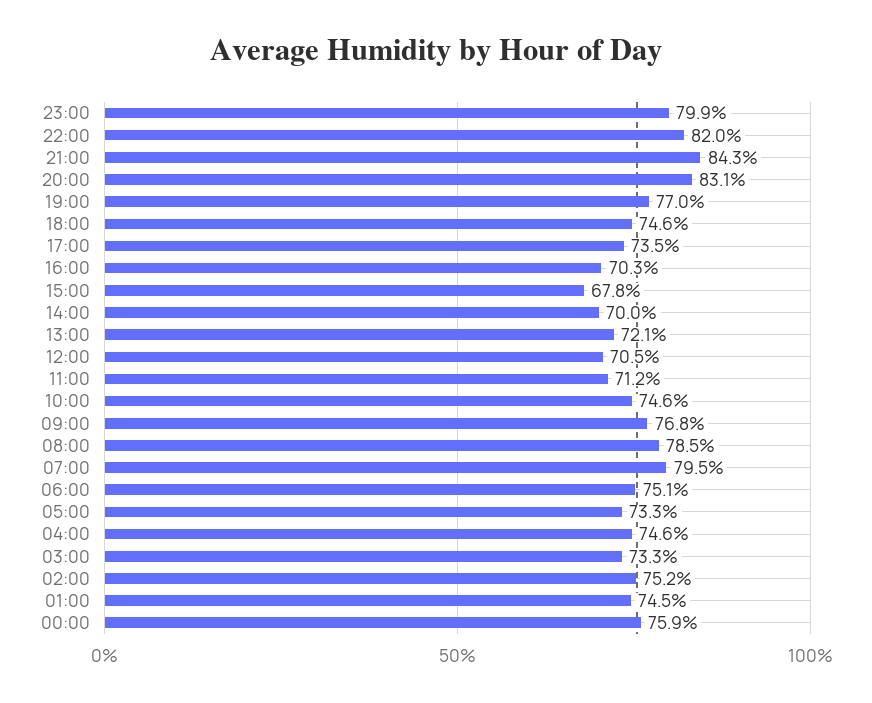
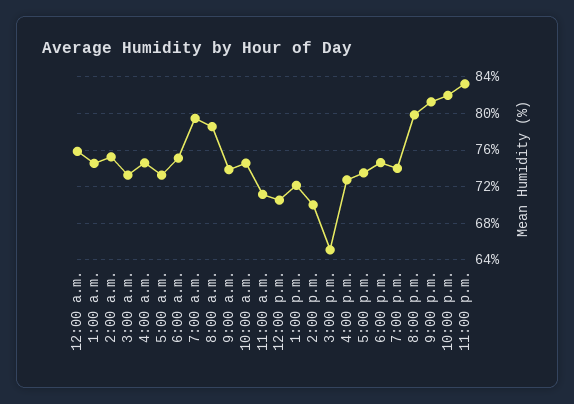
23:00: 79.9 -> 83
21:00: 84.3 -> 81
20:00: 83.1 -> 80
19:00: 77 -> 74
16:00: 70.3 -> 73
15:00: 67.8 -> 65
09:00: 76.8 -> 74

